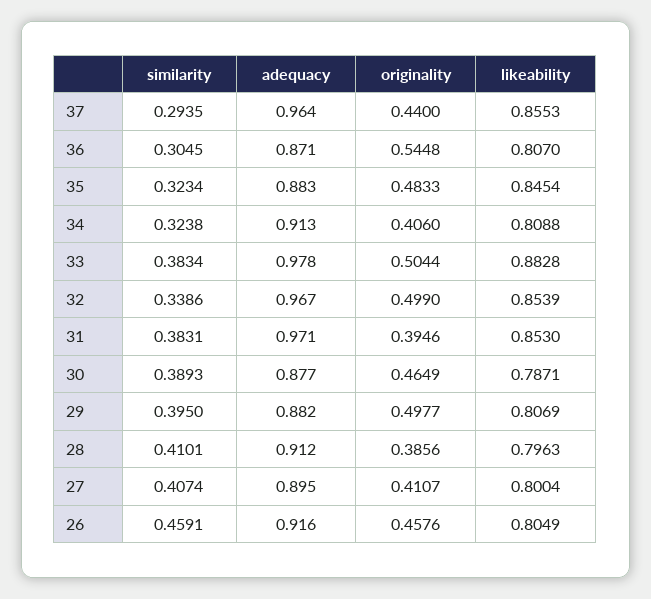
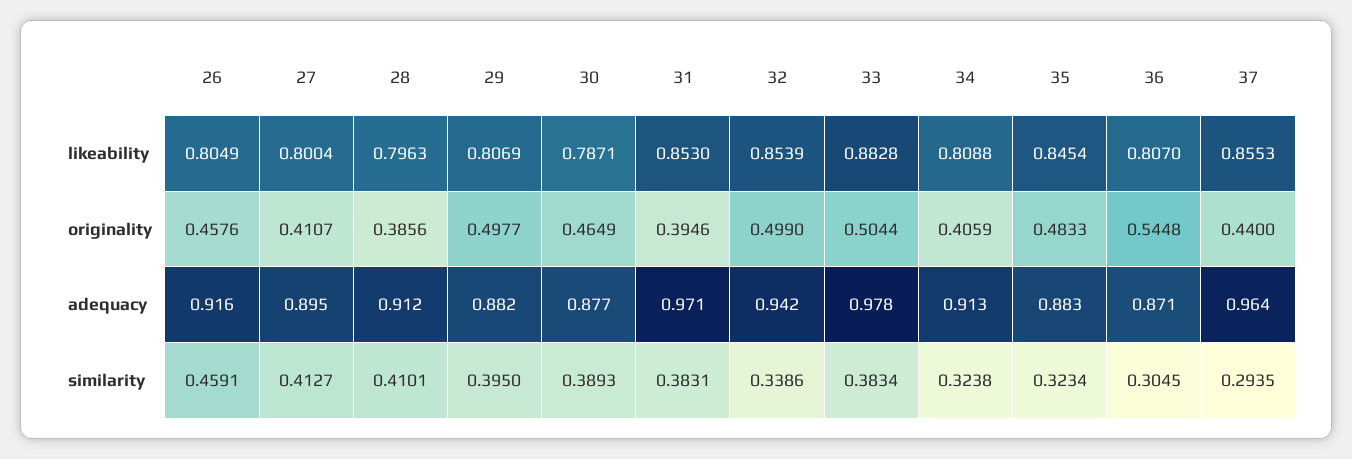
originality, 34: 0.406 -> 0.4059
adequacy, 32: 0.967 -> 0.942
similarity, 27: 0.4074 -> 0.4127

